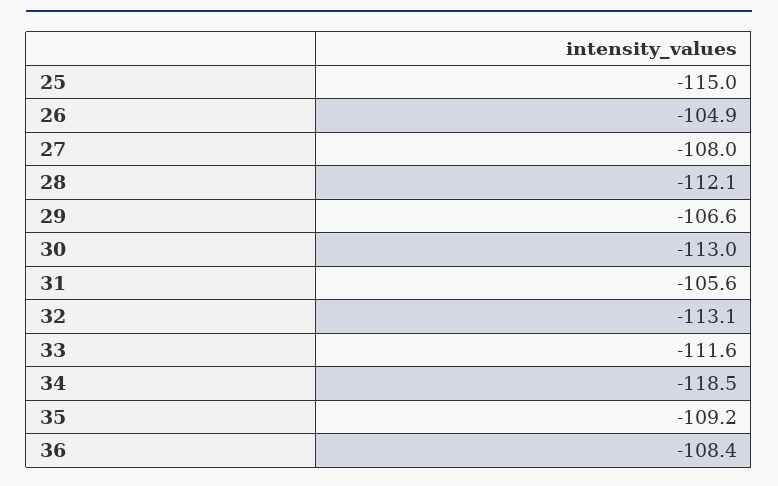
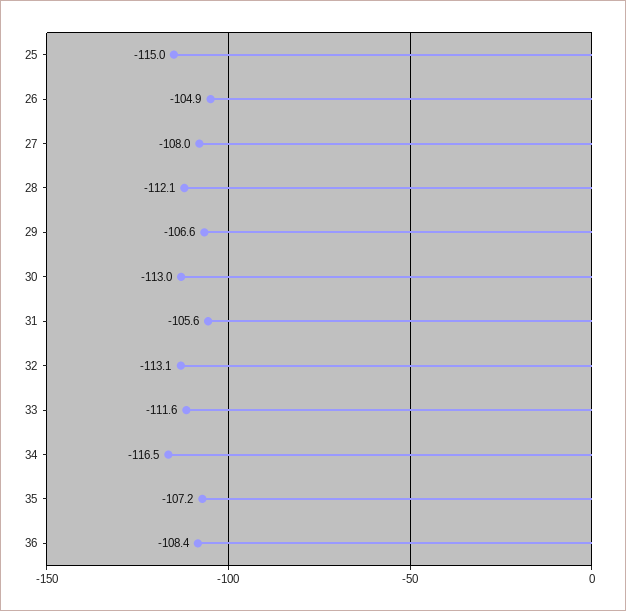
34: -118.5 -> -116.5
35: -109.2 -> -107.2

